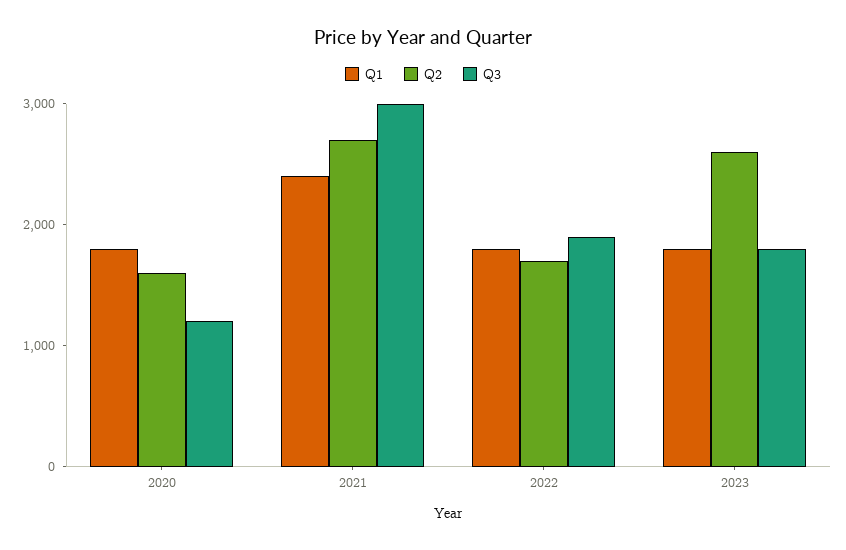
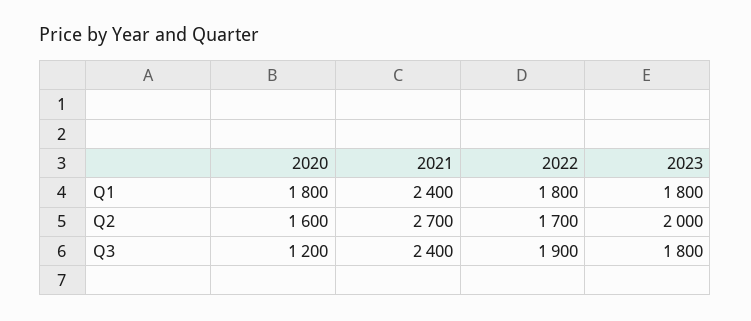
Q3, 2021: 3000 -> 2400
Q2, 2023: 2600 -> 2000

